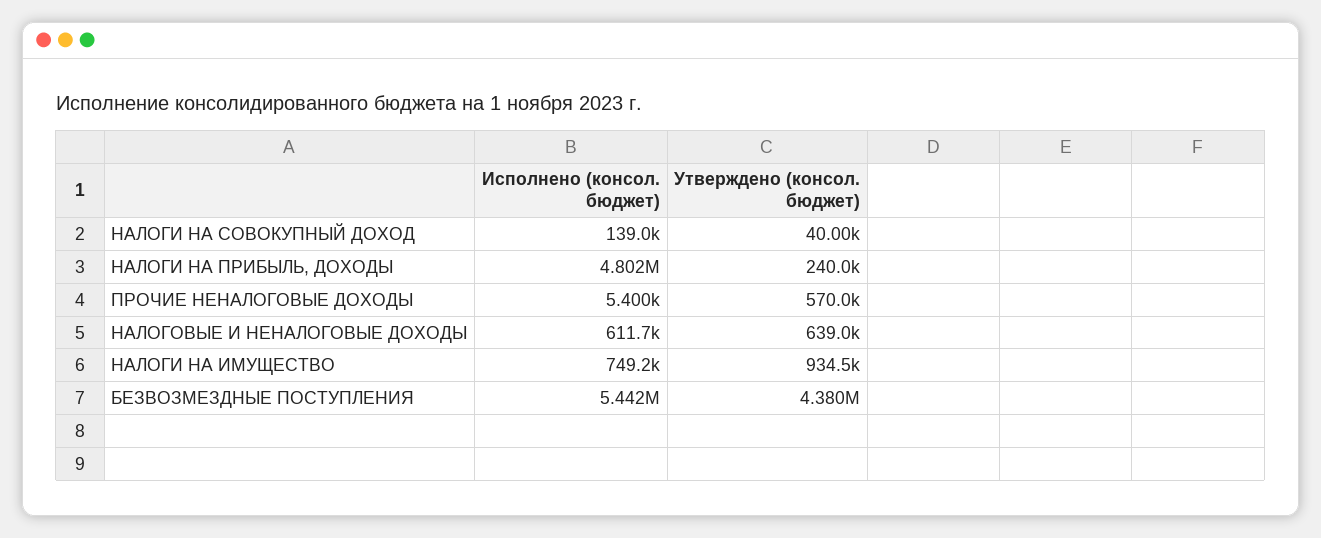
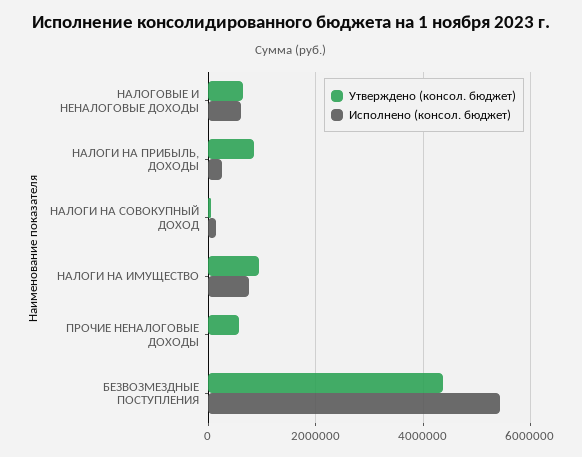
Исполнено (консол. бюджет), НАЛОГИ НА ПРИБЫЛЬ, ДОХОДЫ: 4802000 -> 200000
Утверждено (консол. бюджет), НАЛОГИ НА ПРИБЫЛЬ, ДОХОДЫ: 240000 -> 800000

